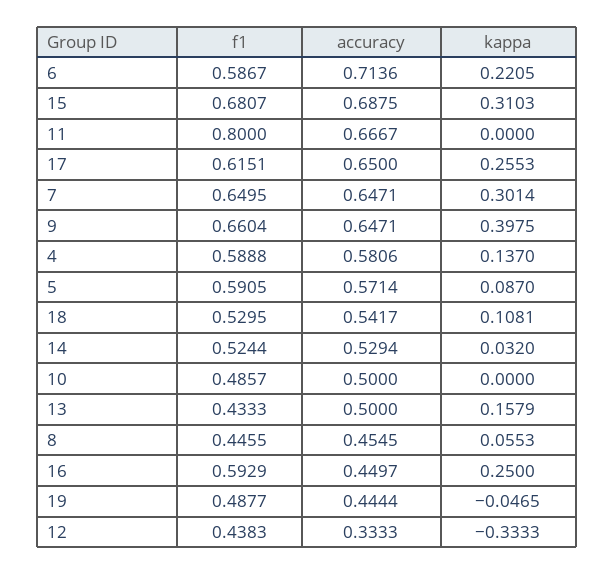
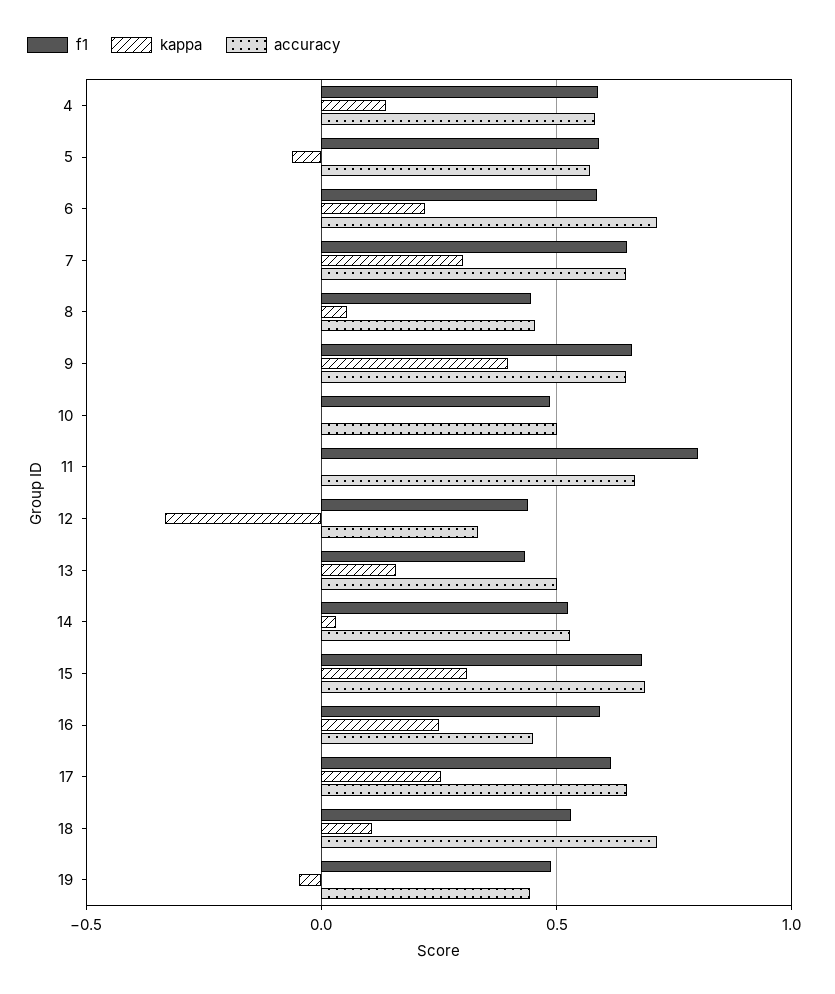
kappa, 5: 0.087 -> -0.05
accuracy, 18: 0.5417 -> 0.7

